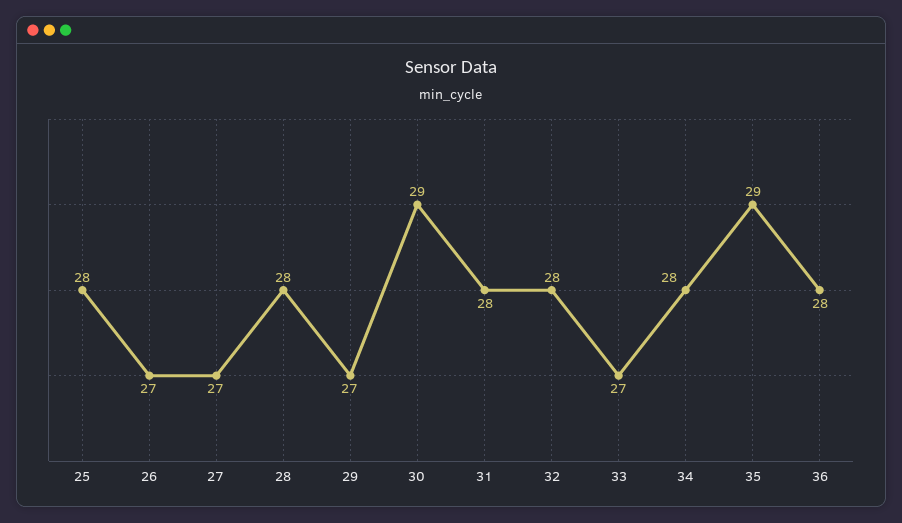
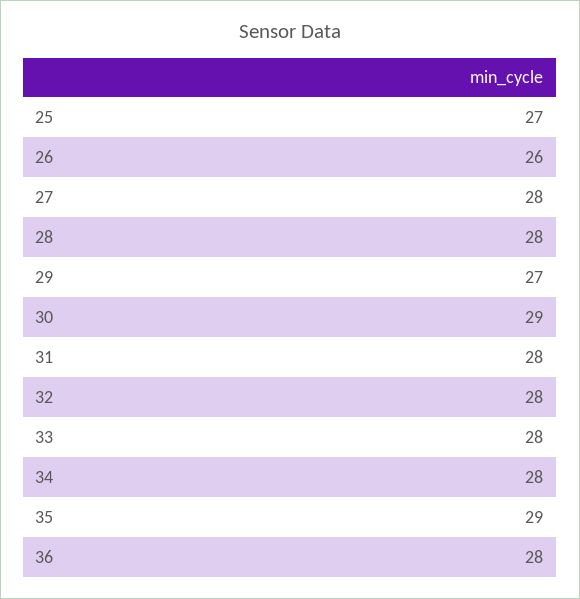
25: 28 -> 27
26: 27 -> 26
27: 27 -> 28
33: 27 -> 28

